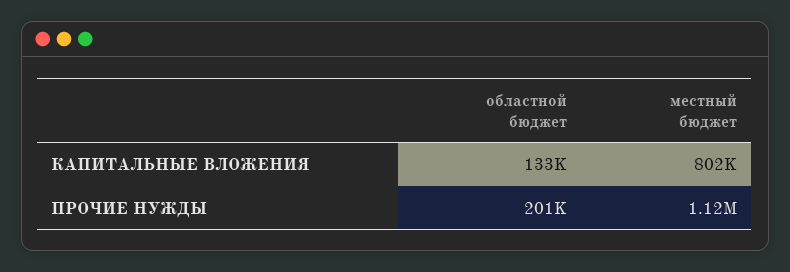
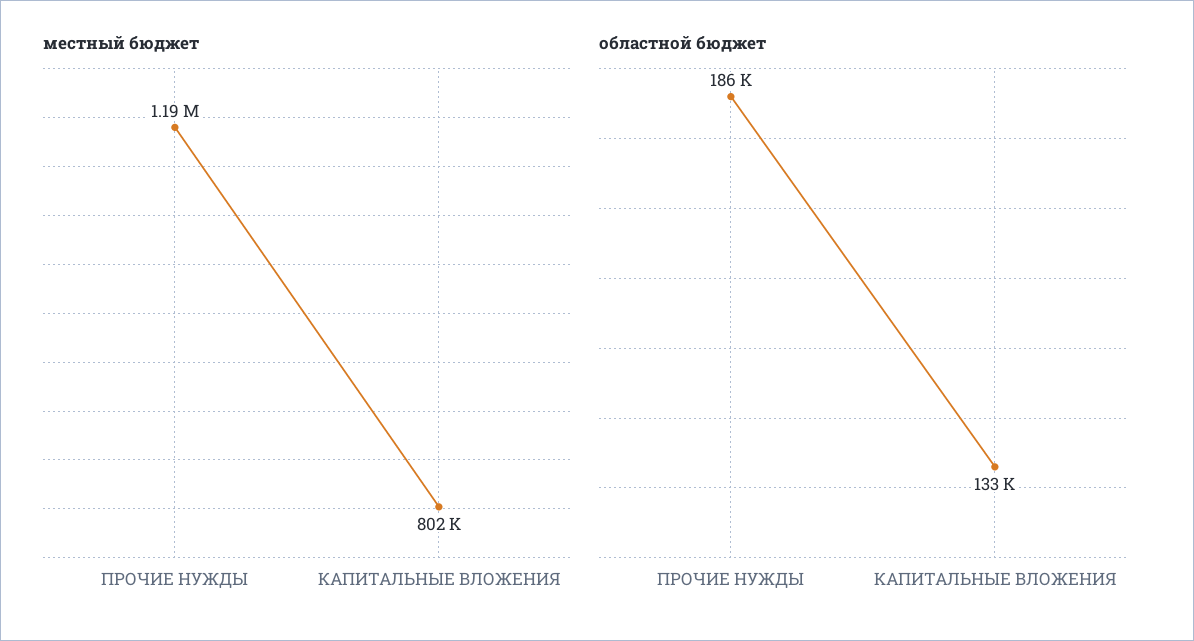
областной бюджет, ПРОЧИЕ НУЖДЫ: 201000 -> 186000
местный бюджет, ПРОЧИЕ НУЖДЫ: 1120000 -> 1190000

